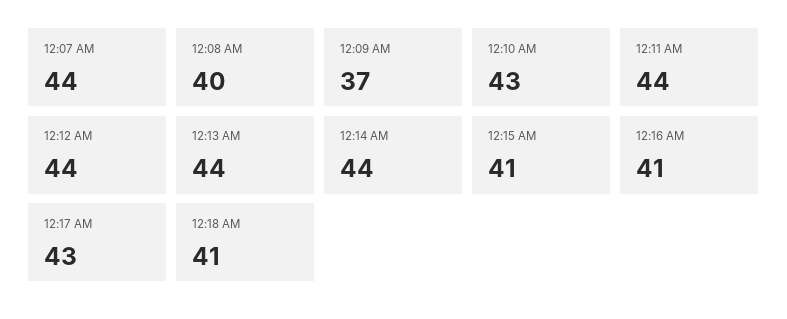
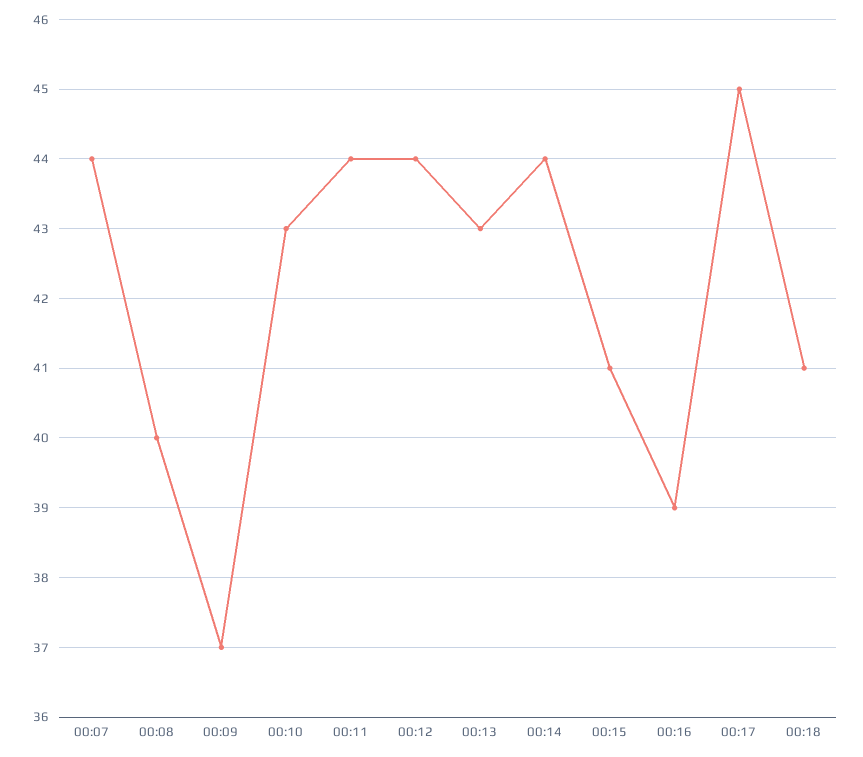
12:13 AM: 44 -> 43
12:16 AM: 41 -> 39
12:17 AM: 43 -> 45

